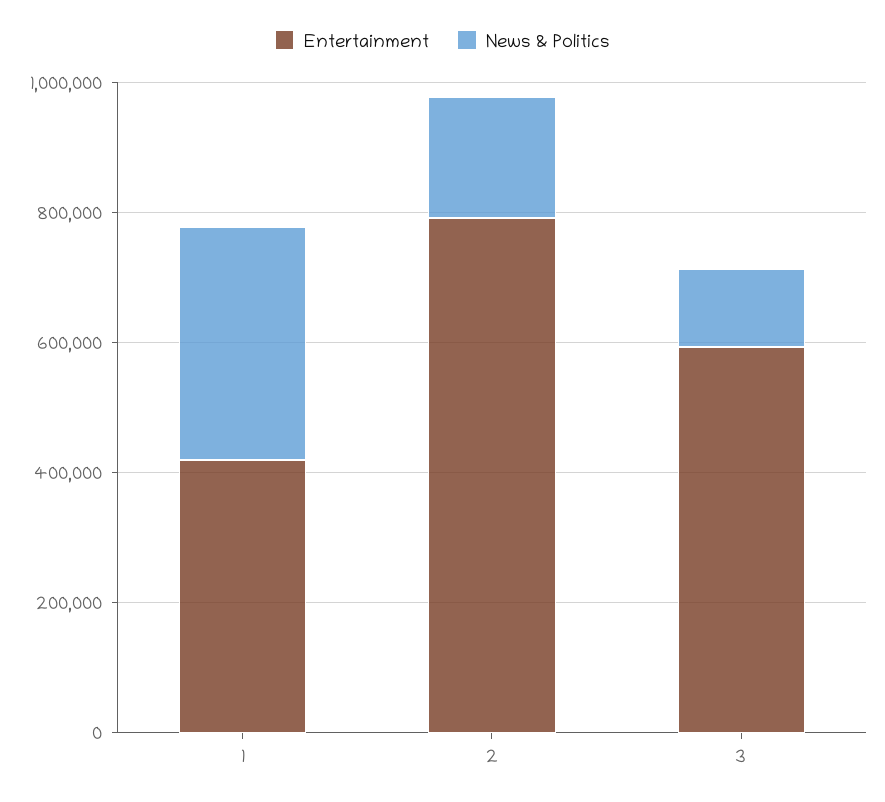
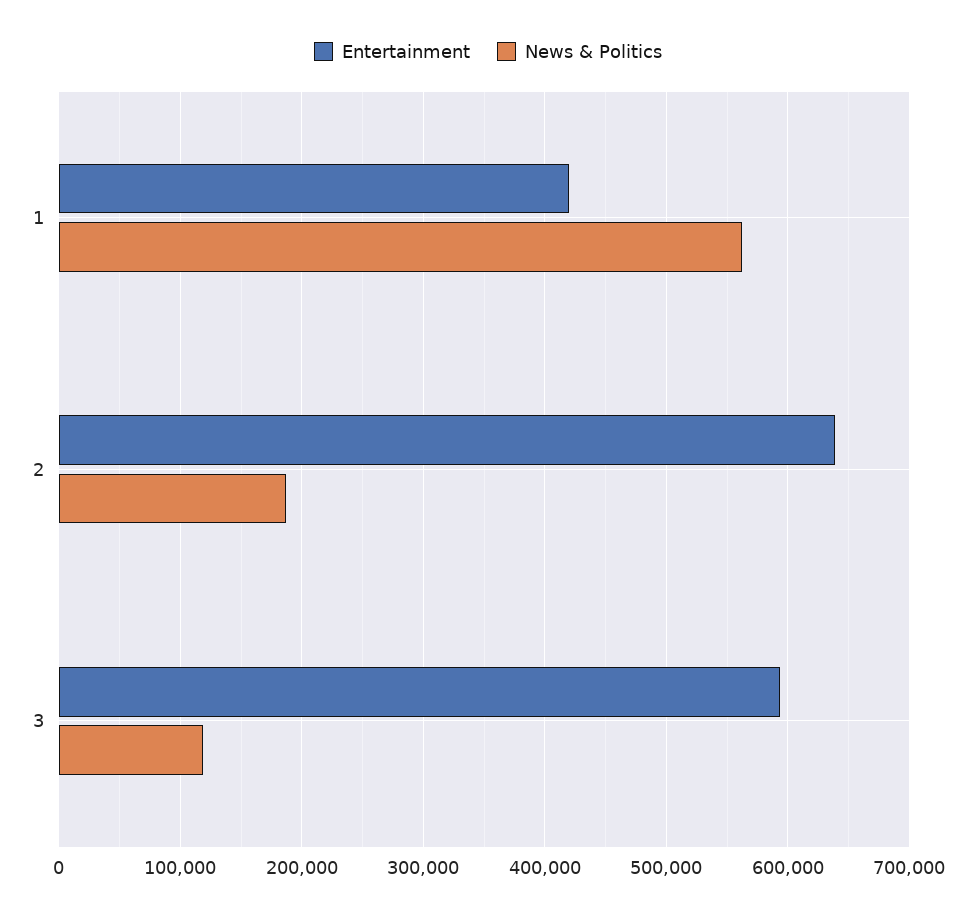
News & Politics, 1: 350000 -> 560000
Entertainment, 2: 800000 -> 640000

